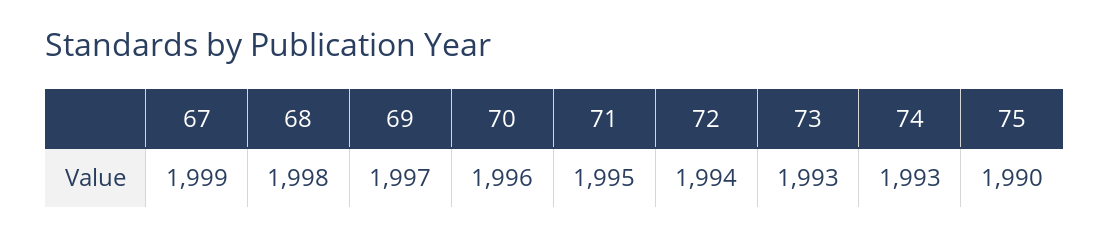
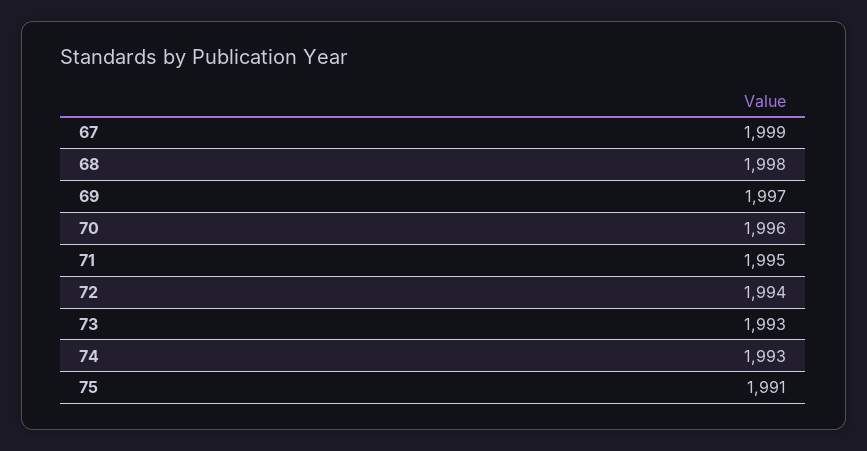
75: 1990 -> 1991

